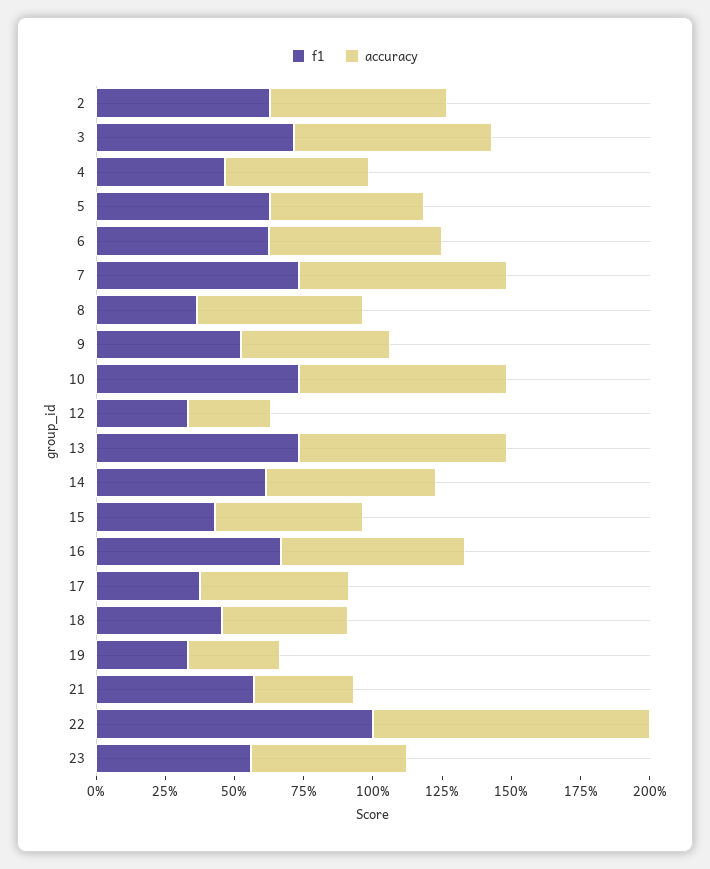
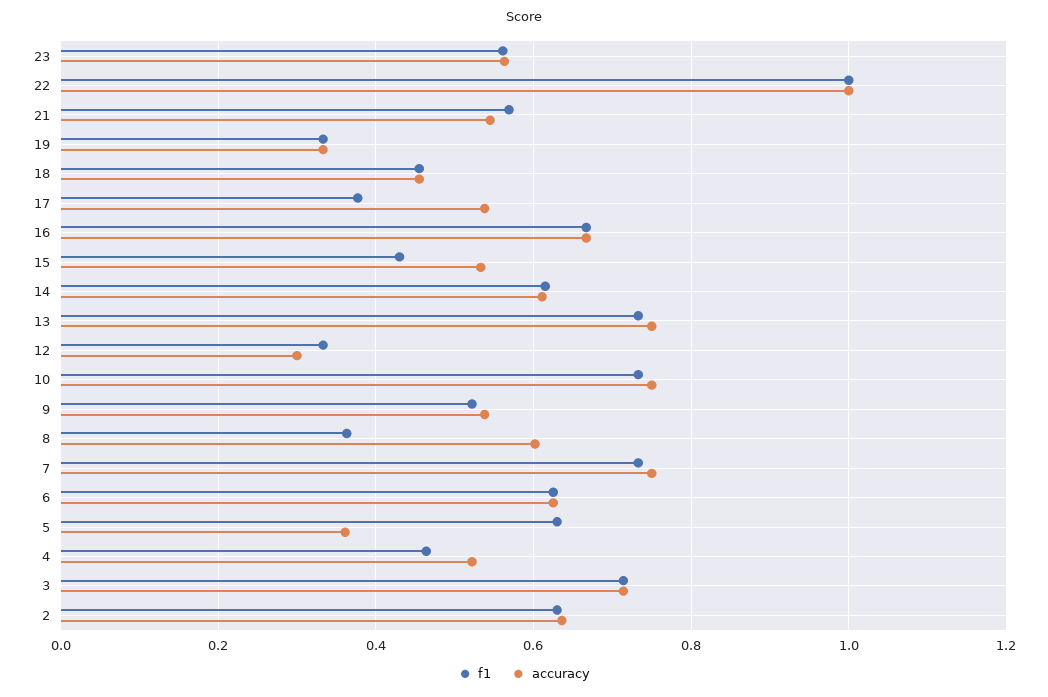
accuracy, 5: 0.55 -> 0.36
accuracy, 21: 0.35 -> 0.54

